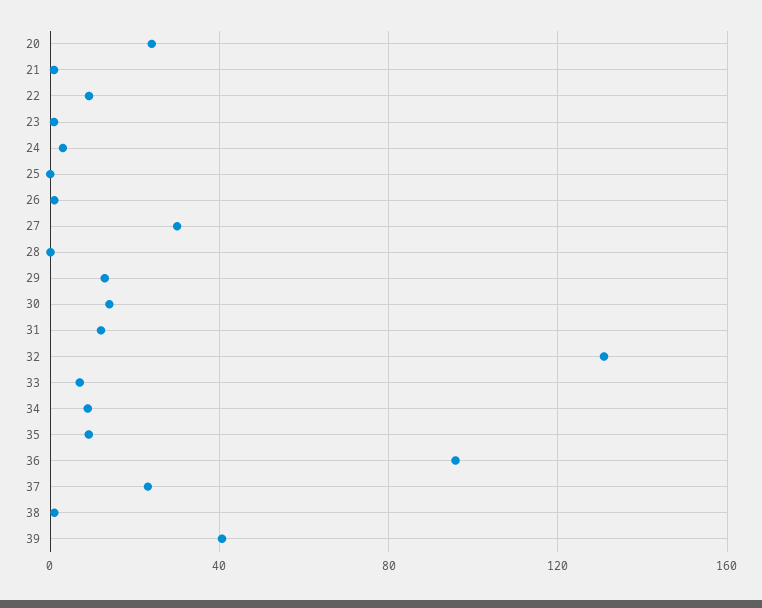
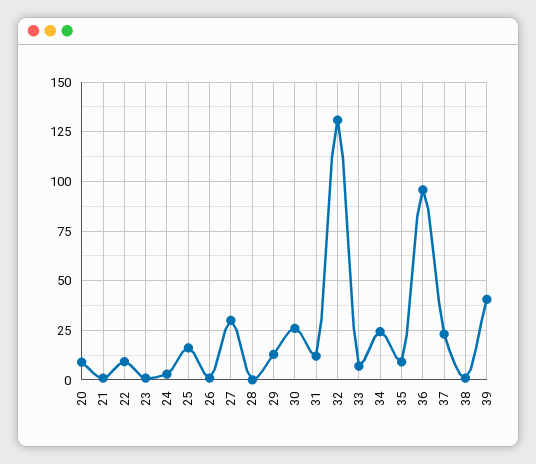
20: 25 -> 10
25: 0 -> 15
30: 15 -> 25
34: 10 -> 25

